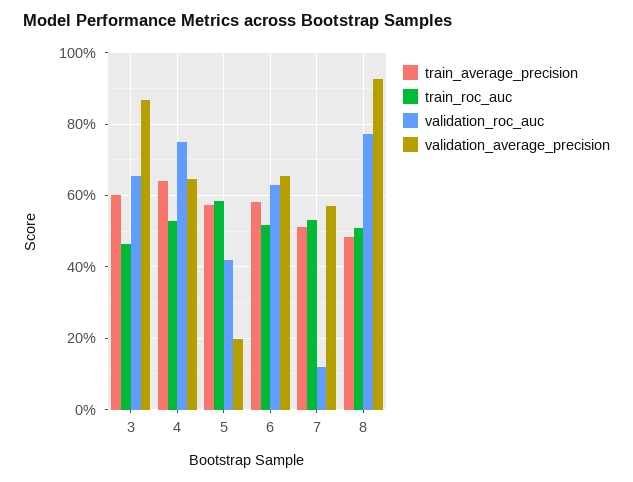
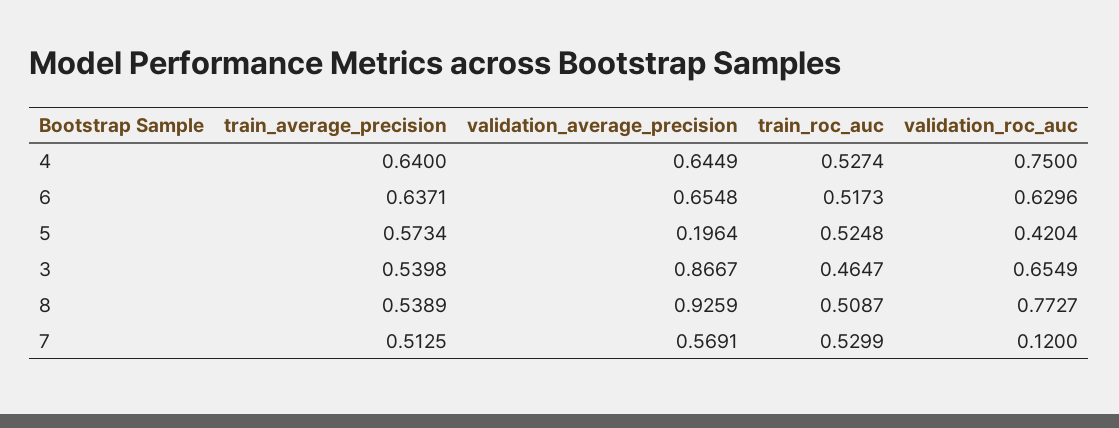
train_average_precision, 3: 0.6 -> 0.5398
train_roc_auc, 5: 0.58 -> 0.5248
train_average_precision, 6: 0.58 -> 0.6371
train_average_precision, 8: 0.48 -> 0.5389

